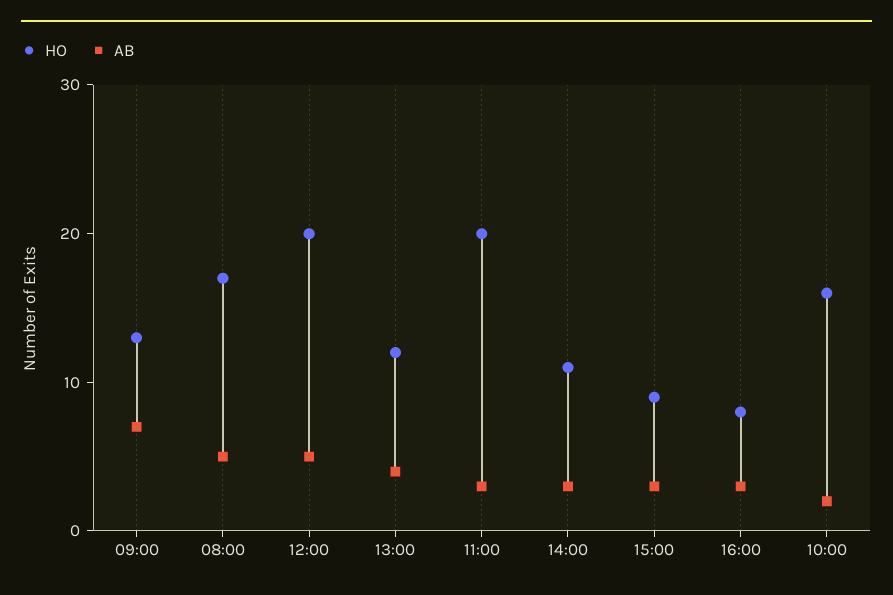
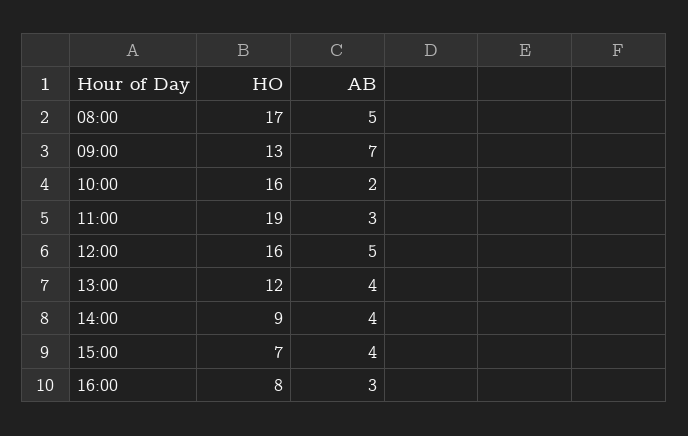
HO, 12:00: 20 -> 16
HO, 11:00: 20 -> 19
HO, 14:00: 11 -> 9
AB, 14:00: 3 -> 4
HO, 15:00: 9 -> 7
AB, 15:00: 3 -> 4

